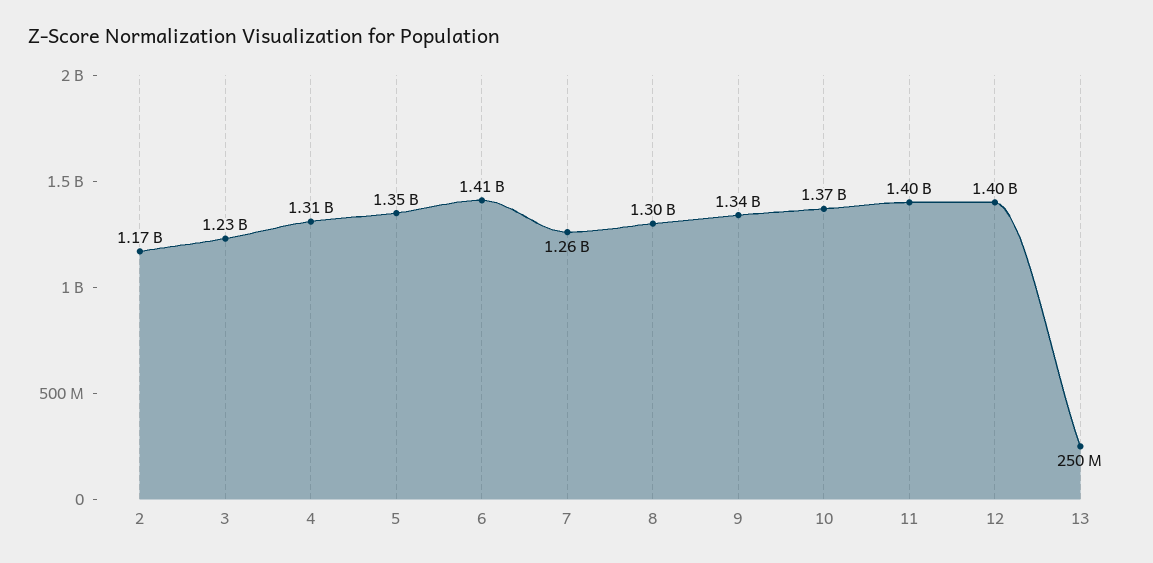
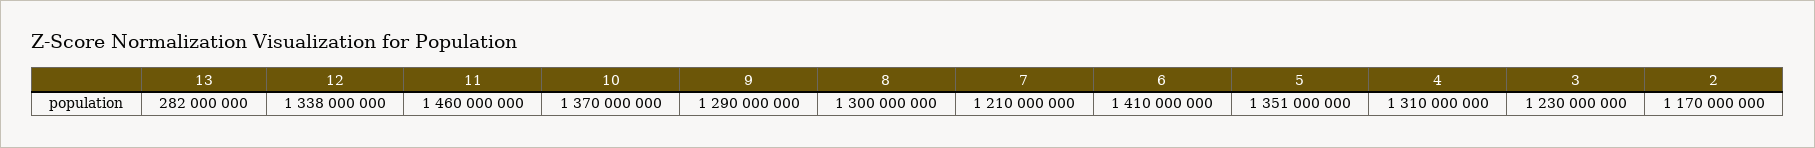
7: 1260000000 -> 1210000000
9: 1340000000 -> 1290000000
11: 1400000000 -> 1460000000
12: 1400000000 -> 1338000000
13: 250000000 -> 282000000

